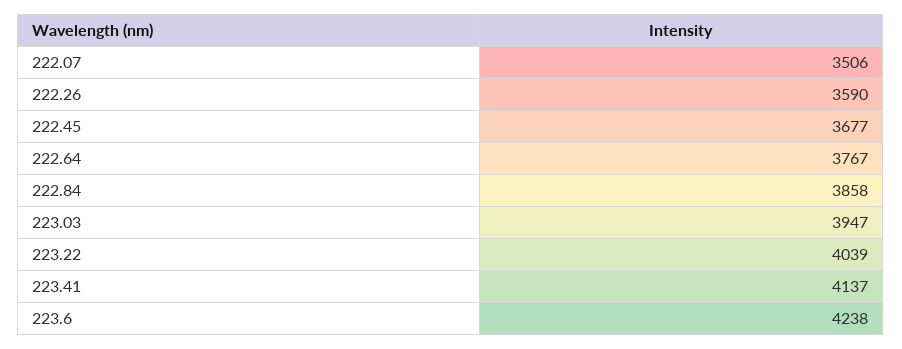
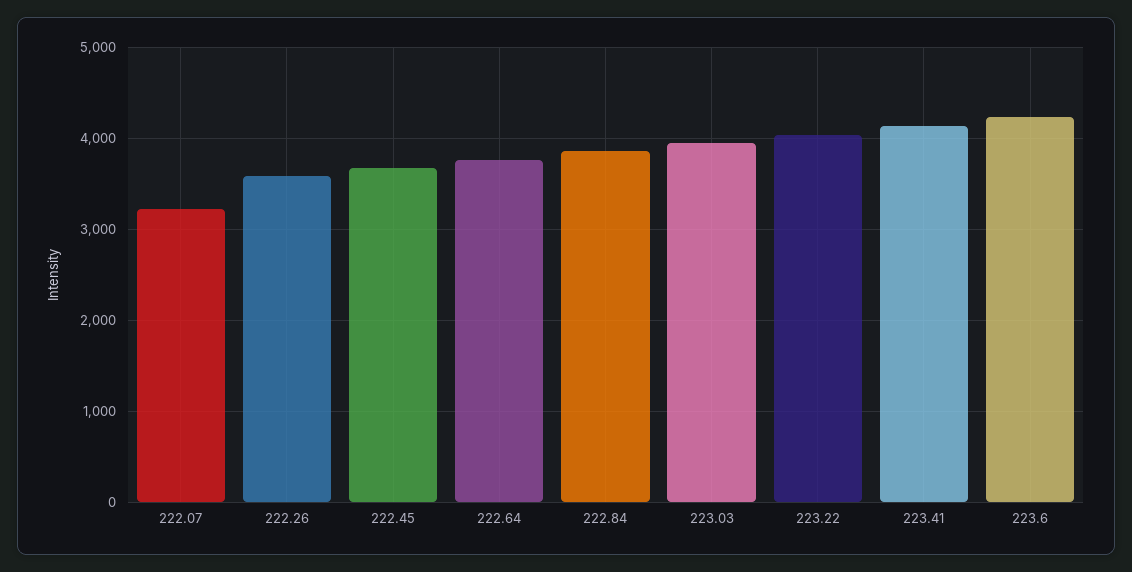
222.07: 3506 -> 3200

